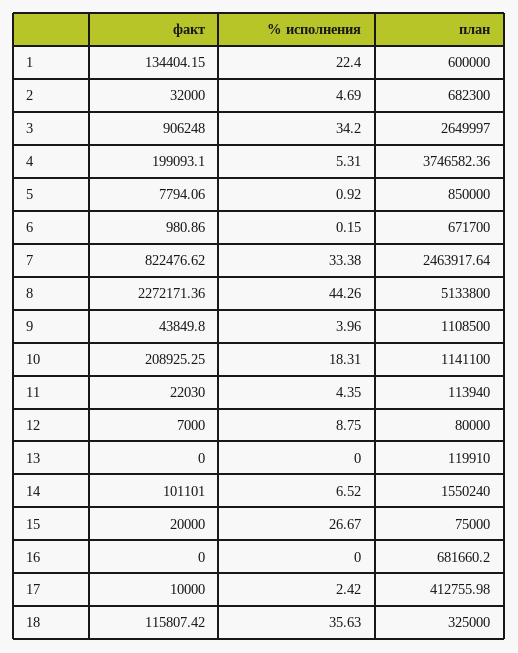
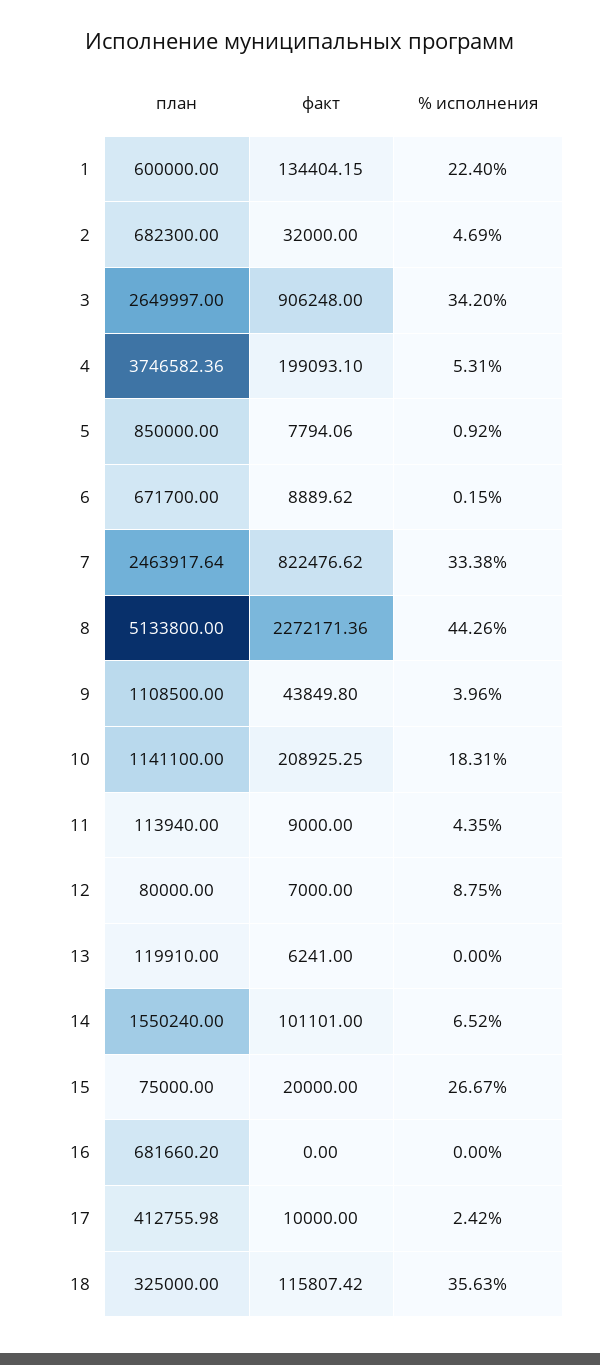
факт, 6: 980.86 -> 8889.62
факт, 11: 22030 -> 9000
факт, 13: 0 -> 6241

